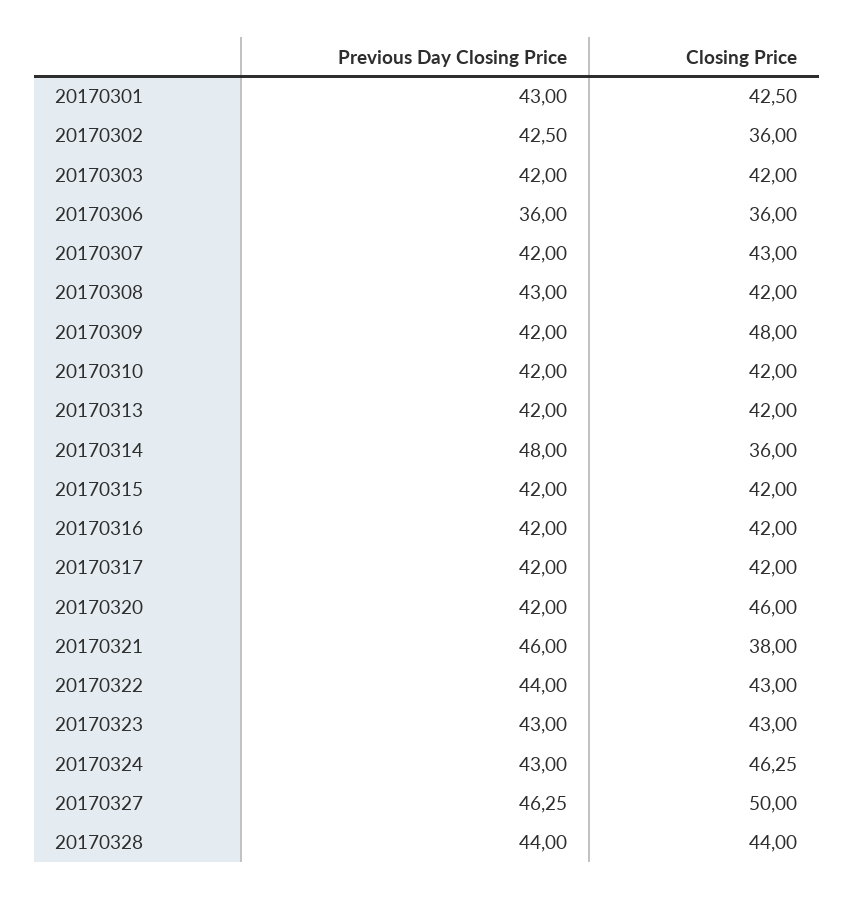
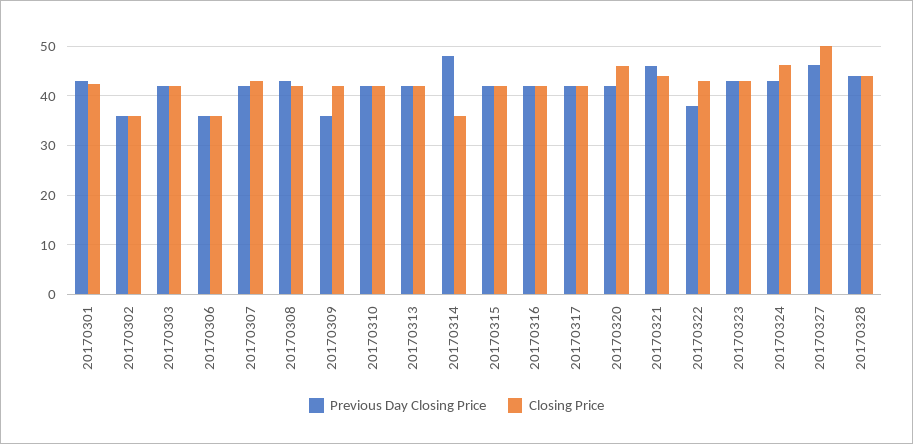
Previous Day Closing Price, 20170302: 42.5 -> 36
Previous Day Closing Price, 20170309: 42 -> 36
Closing Price, 20170309: 48 -> 42
Closing Price, 20170321: 38 -> 44
Previous Day Closing Price, 20170322: 44 -> 38

